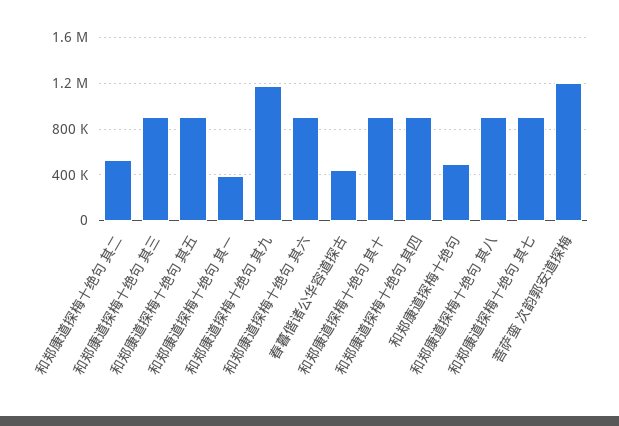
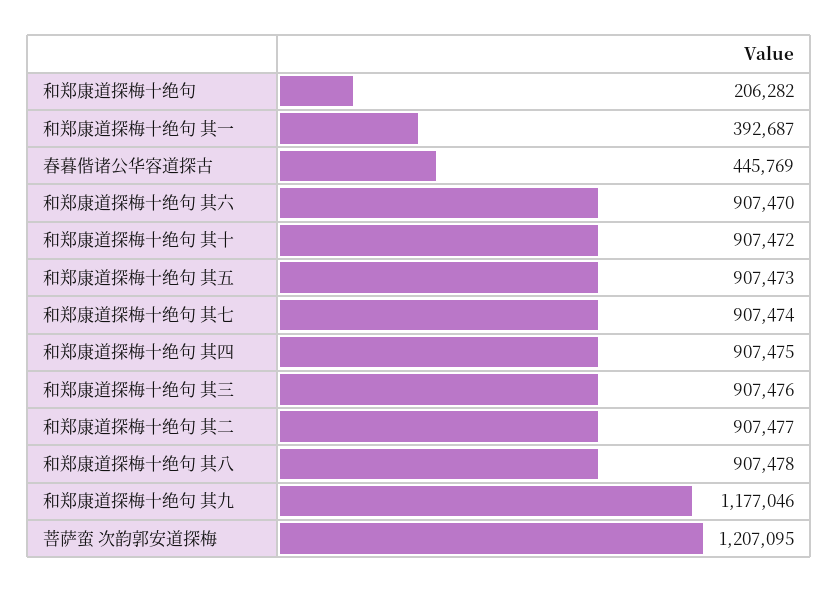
和郑康道探梅十绝句 其二: 500000 -> 907477
和郑康道探梅十绝句: 500000 -> 206282

